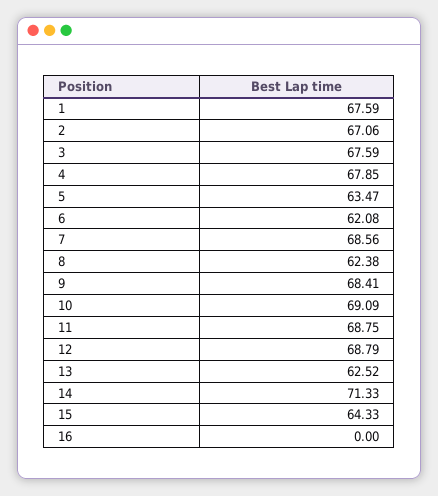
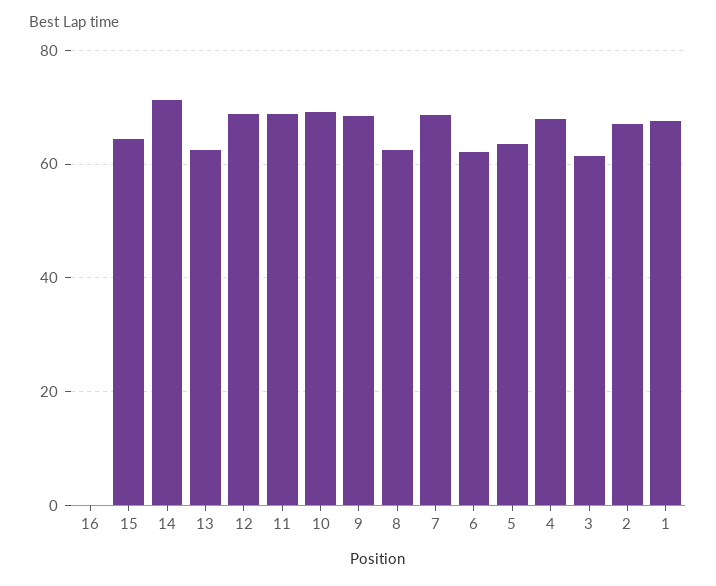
3: 67.59 -> 62

